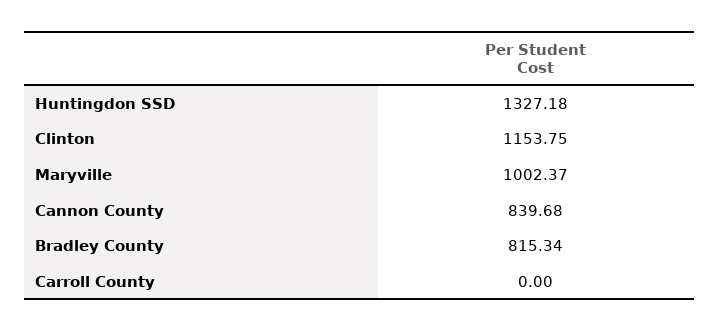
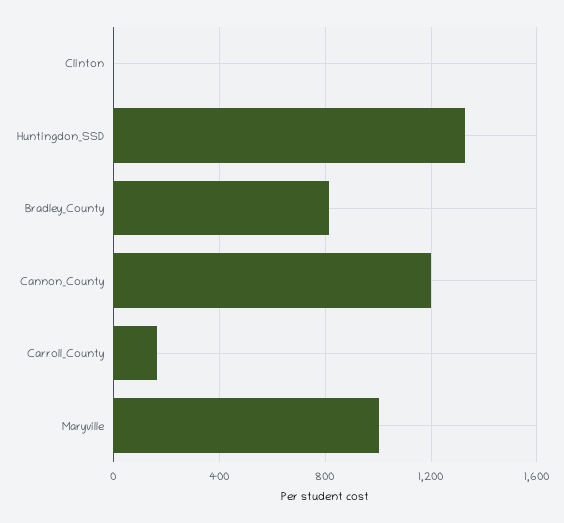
Clinton: 1153.75 -> 0
Cannon County: 839.68 -> 1200
Carroll County: 0 -> 150

